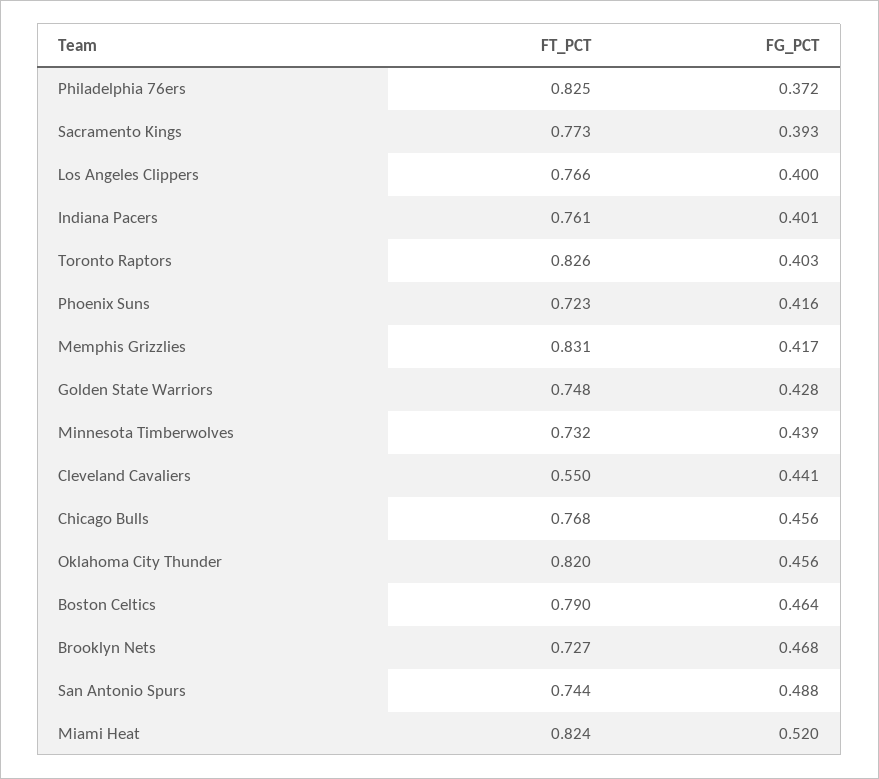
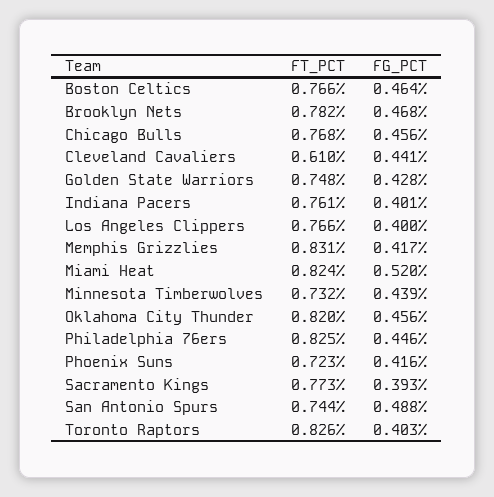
FG_PCT, Philadelphia 76ers: 0.372 -> 0.446
FT_PCT, Cleveland Cavaliers: 0.55 -> 0.61
FT_PCT, Boston Celtics: 0.79 -> 0.766
FT_PCT, Brooklyn Nets: 0.727 -> 0.782

